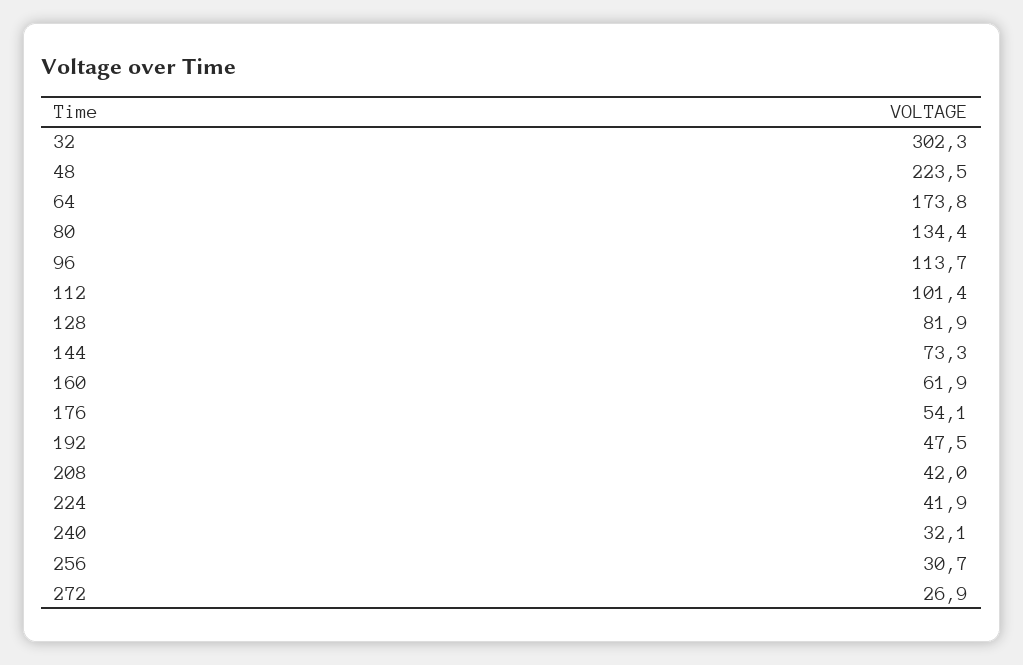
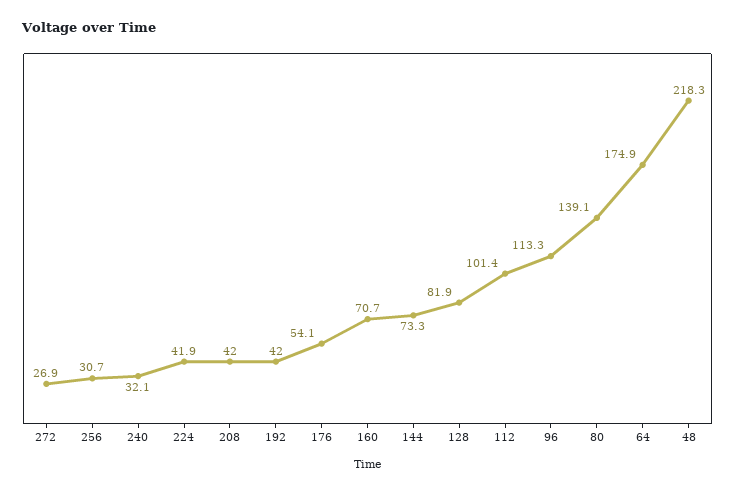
32: 302.3 -> none
48: 223.5 -> 218.3
64: 173.8 -> 174.9
80: 134.4 -> 139.1
96: 113.7 -> 113.3
160: 61.9 -> 70.7
192: 47.5 -> 42

